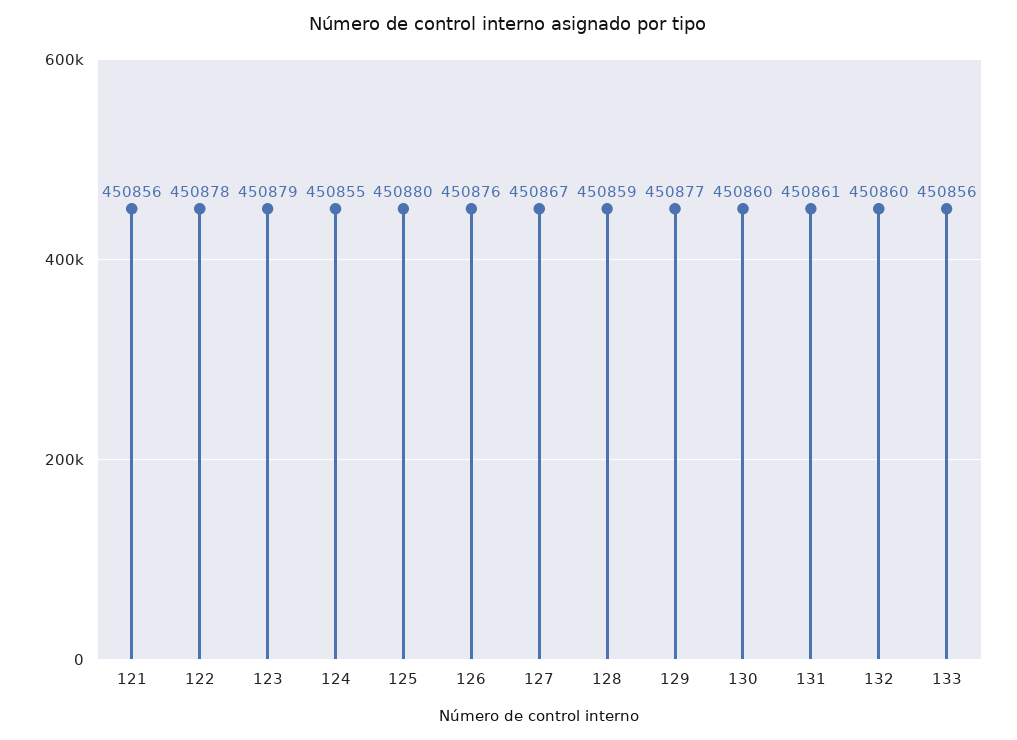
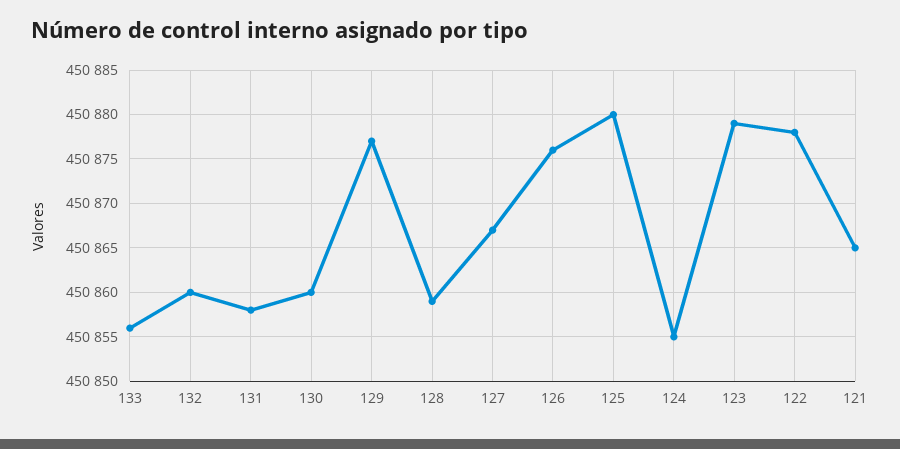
121: 450856 -> 450865
131: 450861 -> 450858

